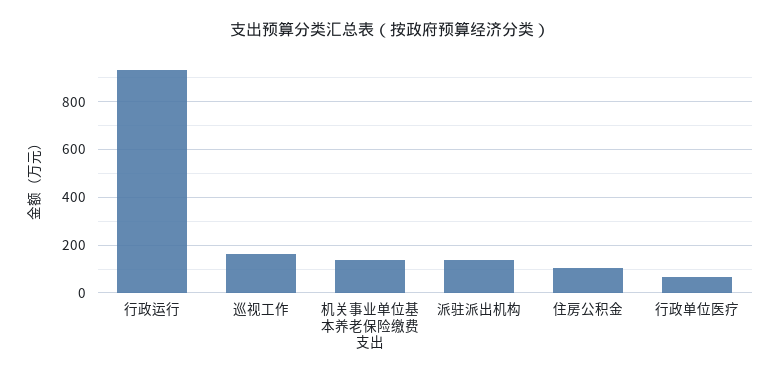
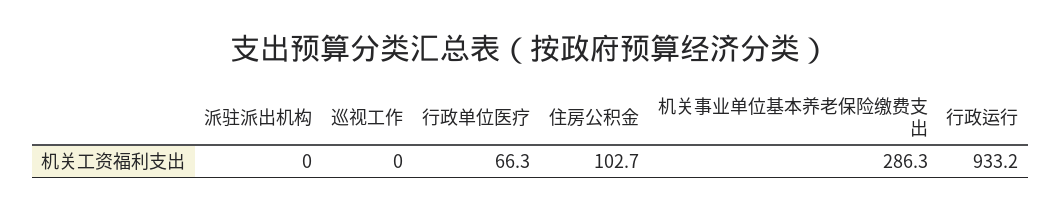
巡视工作: 150 -> 0
机关事业单位基本养老保险缴费支出: 150 -> 286.3
派驻派出机构: 150 -> 0

